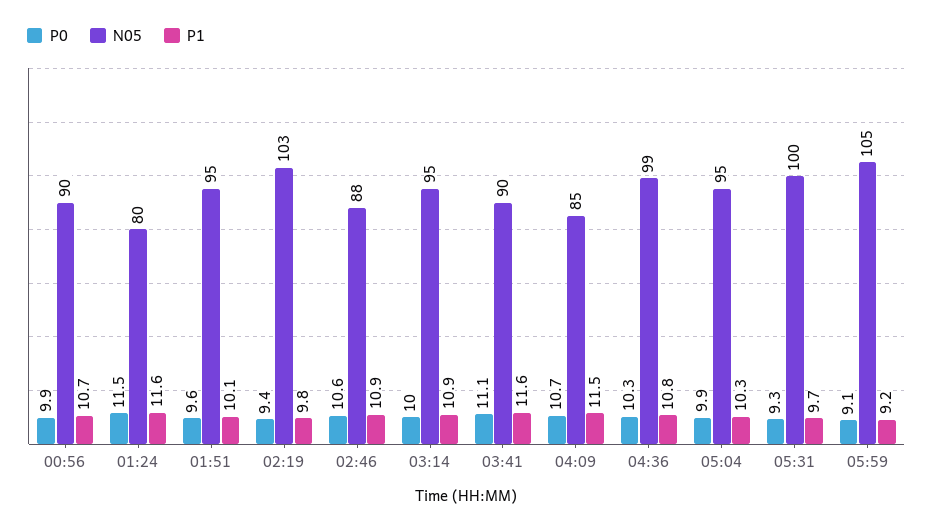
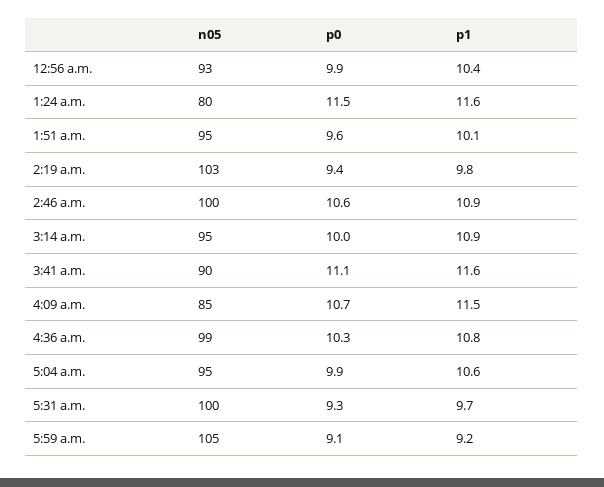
N05, 00:56: 90 -> 93
P1, 00:56: 10.7 -> 10.4
N05, 02:46: 88 -> 100
P1, 05:04: 10.3 -> 10.6

